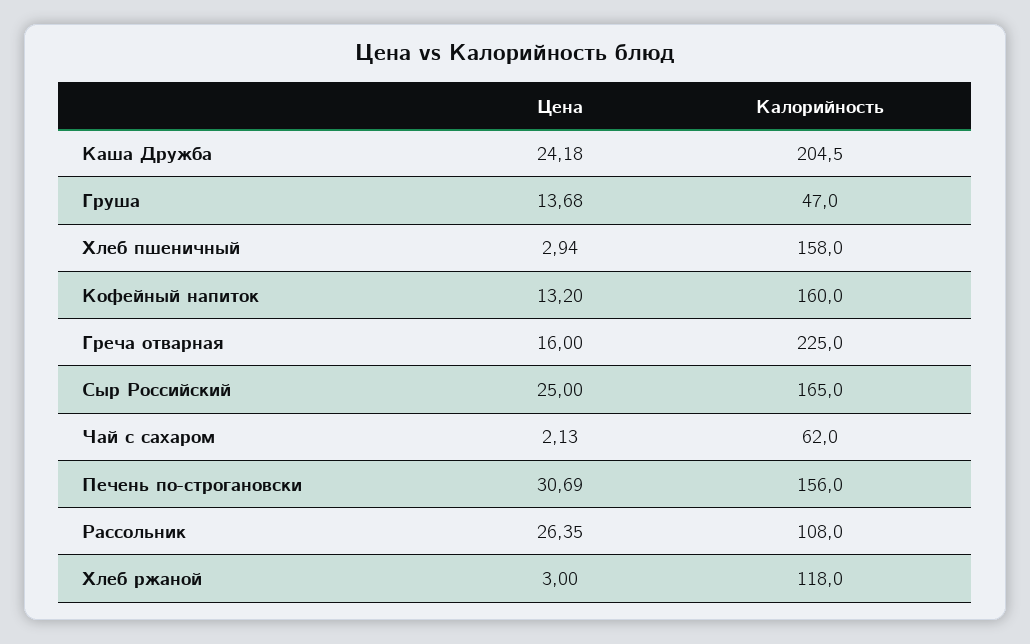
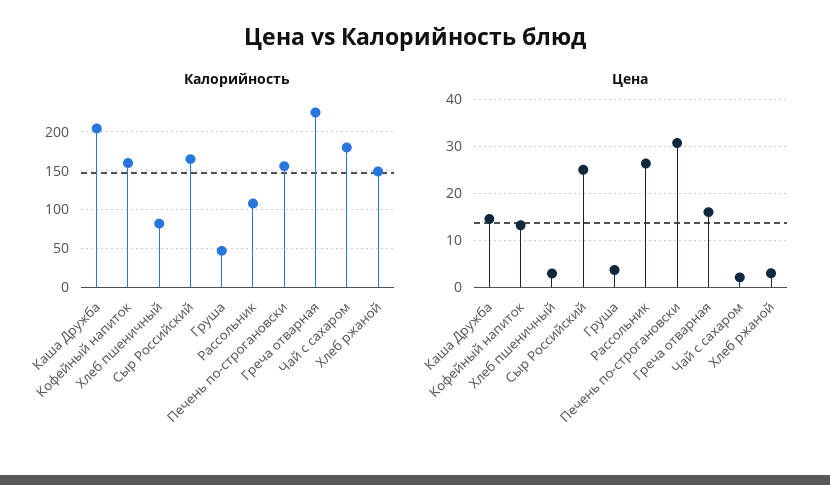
Цена, Каша Дружба: 24.18 -> 14
Цена, Груша: 13.68 -> 4
Калорийность, Хлеб пшеничный: 158 -> 80
Калорийность, Чай с сахаром: 62 -> 180
Калорийность, Хлеб ржаной: 118 -> 150

